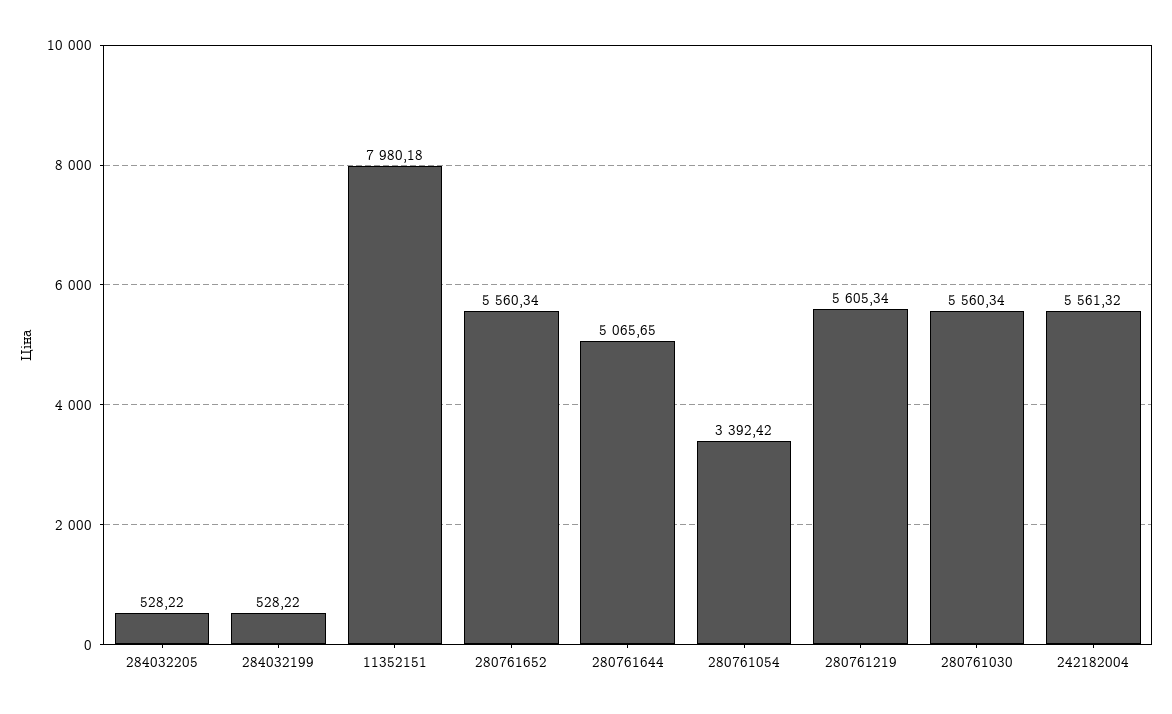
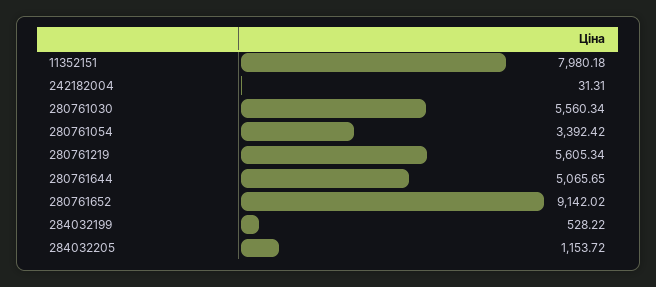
284032205: 528.22 -> 1153.72
280761652: 5560.34 -> 9142.02
242182004: 5561.32 -> 31.31

